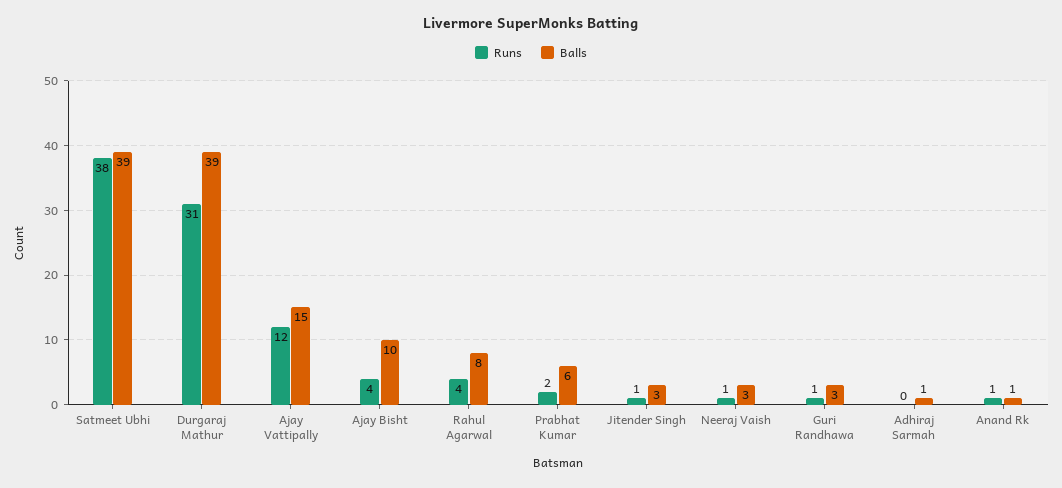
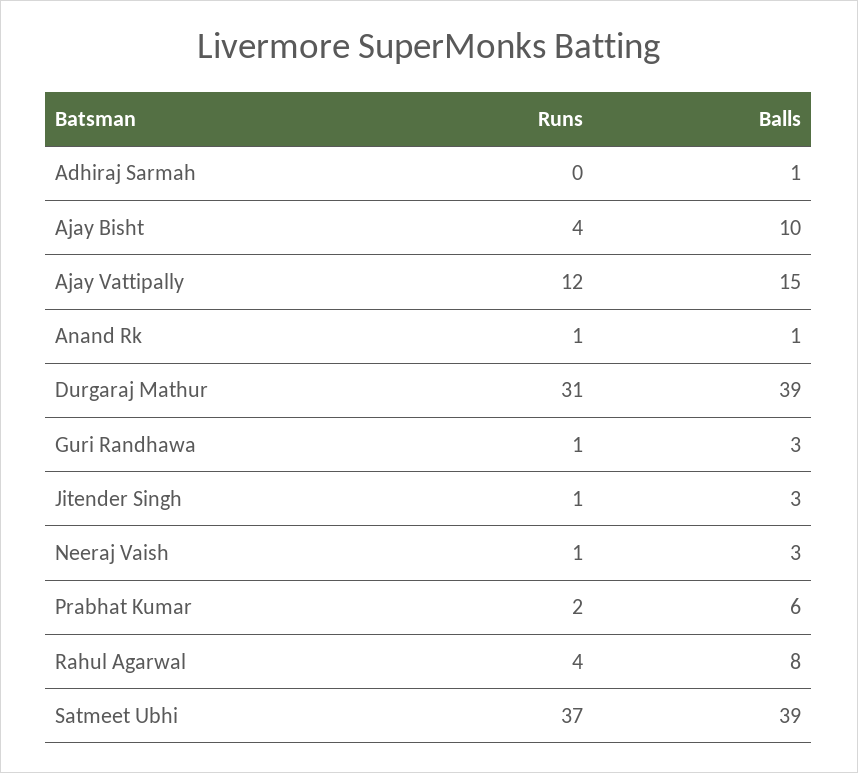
Runs, Satmeet Ubhi: 38 -> 37

